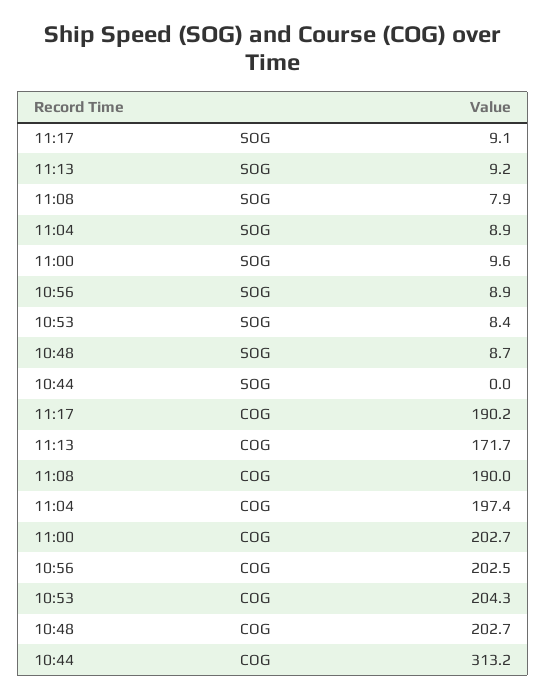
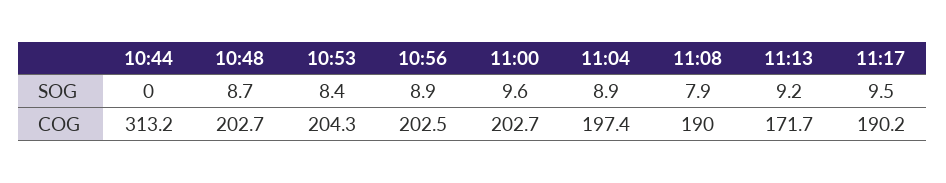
11:17, SOG: 9.1 -> 9.5

